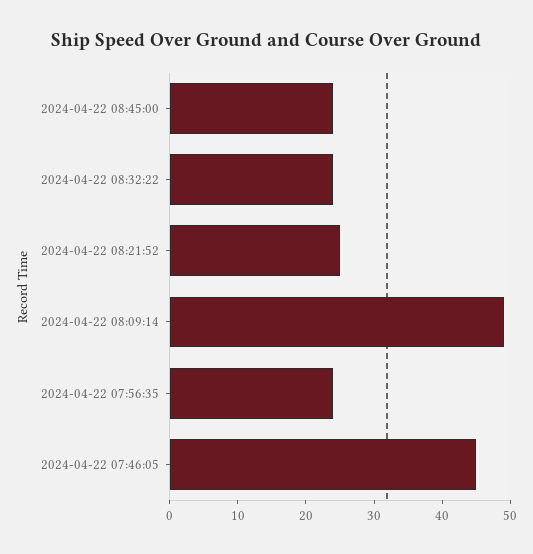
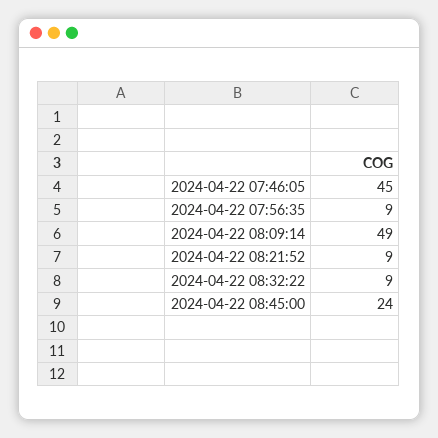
2024-04-22 08:32:22: 25 -> 9
2024-04-22 08:21:52: 25 -> 9
2024-04-22 07:56:35: 25 -> 9

